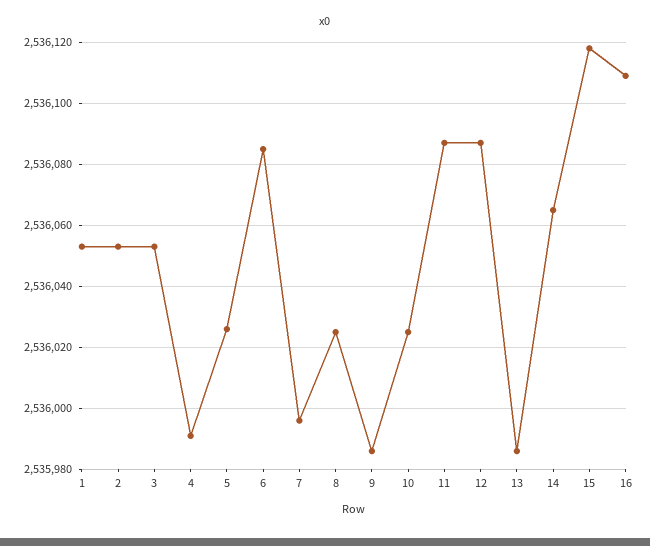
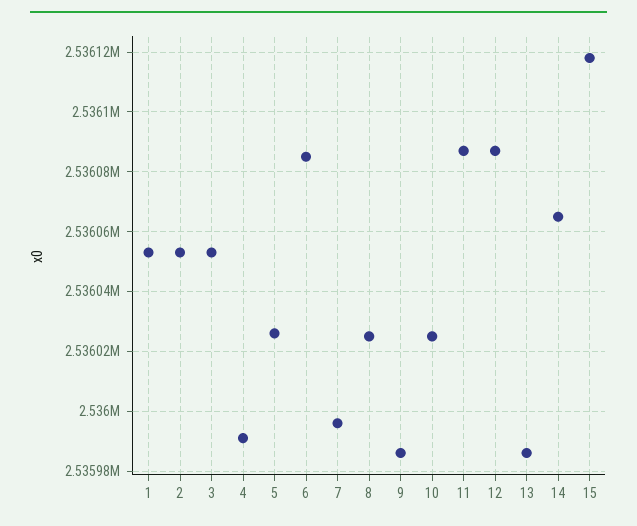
16: 2536110 -> none

